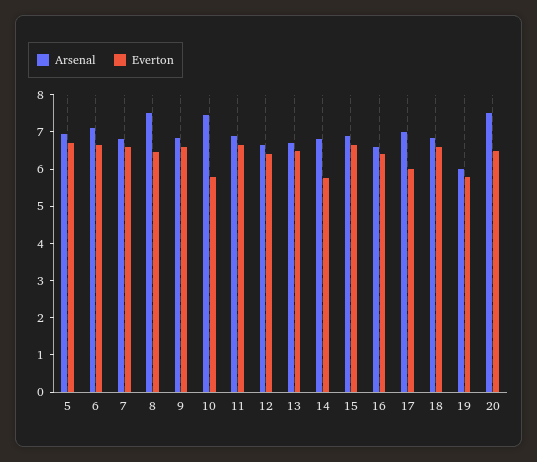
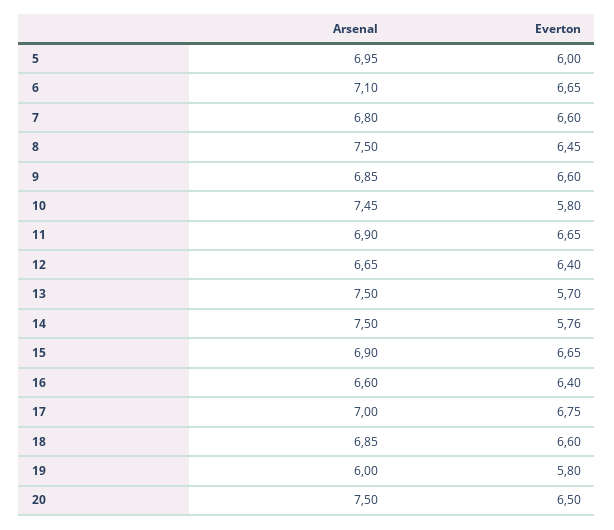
Everton, 5: 6.75 -> 6
Arsenal, 13: 6.75 -> 7.5
Everton, 13: 6.5 -> 5.7
Arsenal, 14: 6.75 -> 7.5
Everton, 17: 6 -> 6.75

